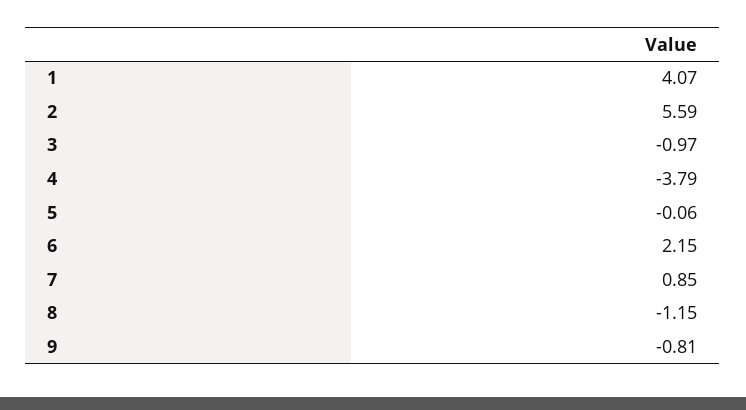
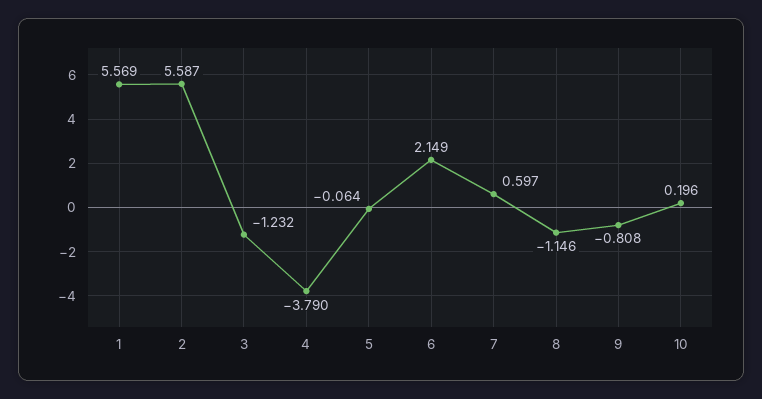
1: 4.07 -> 5.569
3: -0.97 -> -1.232
7: 0.85 -> 0.597
10: none -> 0.196

